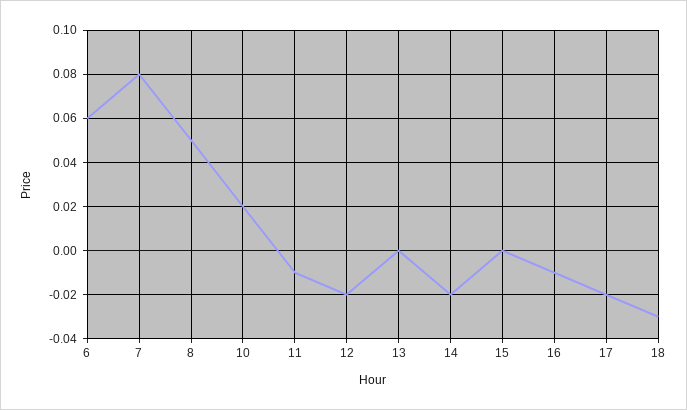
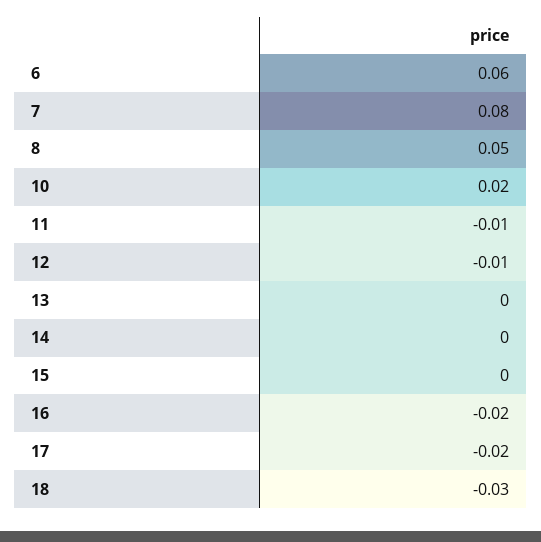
12: -0.02 -> -0.01
14: -0.02 -> 0
16: -0.01 -> -0.02

